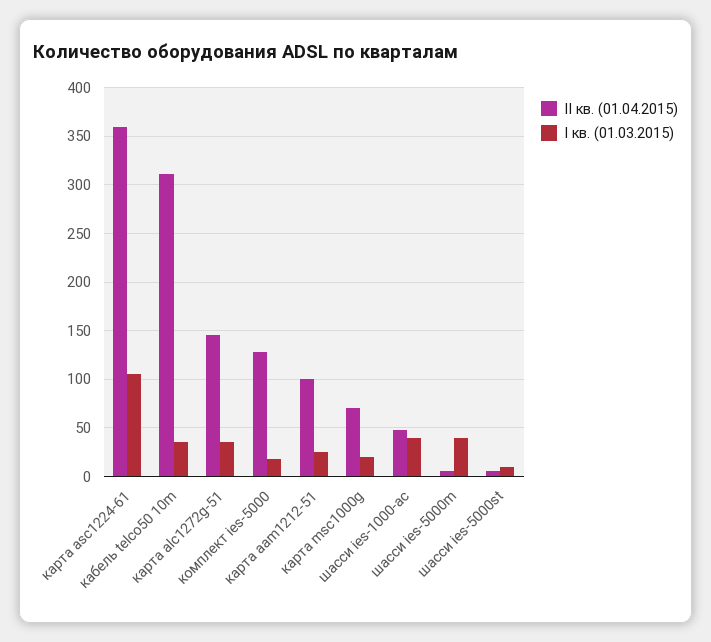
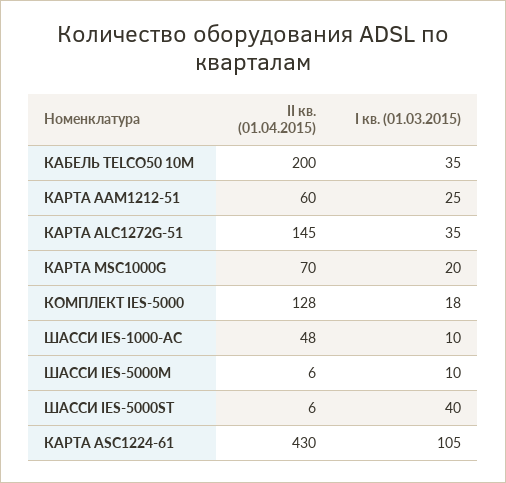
II кв. (01.04.2015), карта asc1224-61: 360 -> 430
II кв. (01.04.2015), кабель telco50 10m: 310 -> 200
II кв. (01.04.2015), карта aam1212-51: 100 -> 60
I кв. (01.03.2015), шасси ies-1000-ac: 40 -> 10
I кв. (01.03.2015), шасси ies-5000m: 40 -> 10
I кв. (01.03.2015), шасси ies-5000st: 10 -> 40

